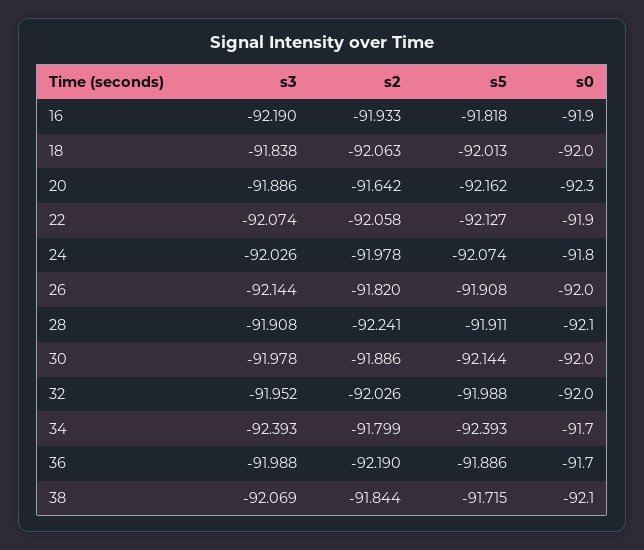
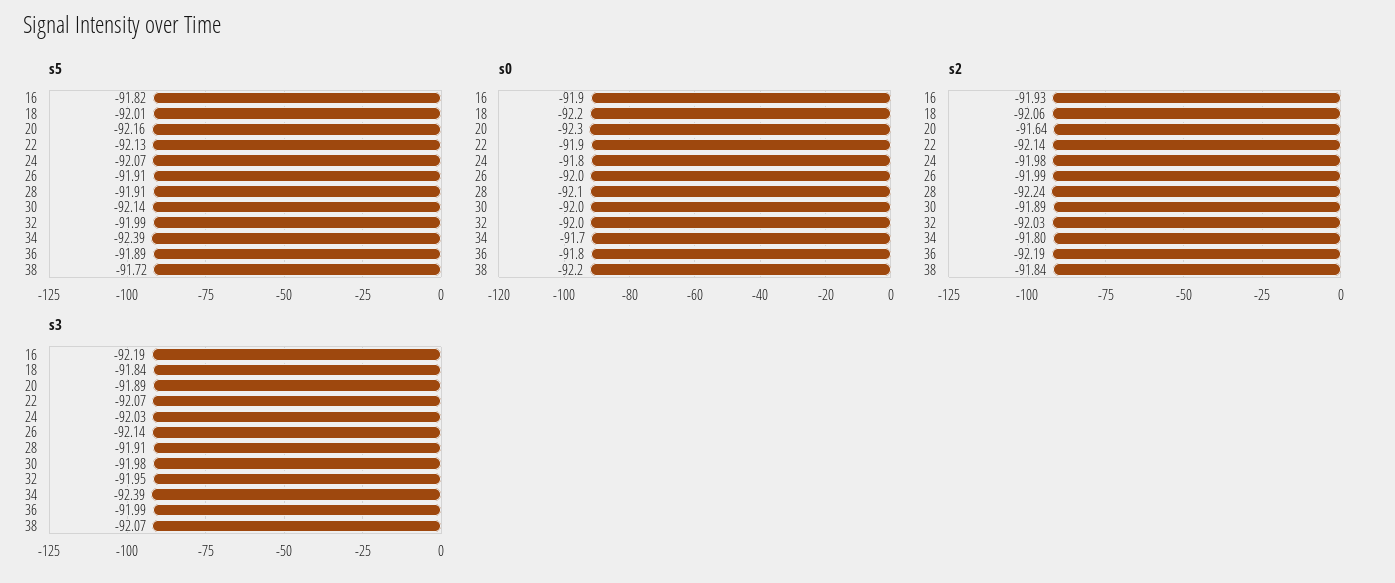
s0, 18: -92 -> -92.2
s2, 22: -92.058 -> -92.14
s2, 26: -91.82 -> -91.99
s0, 36: -91.7 -> -91.8
s0, 38: -92.1 -> -92.2

